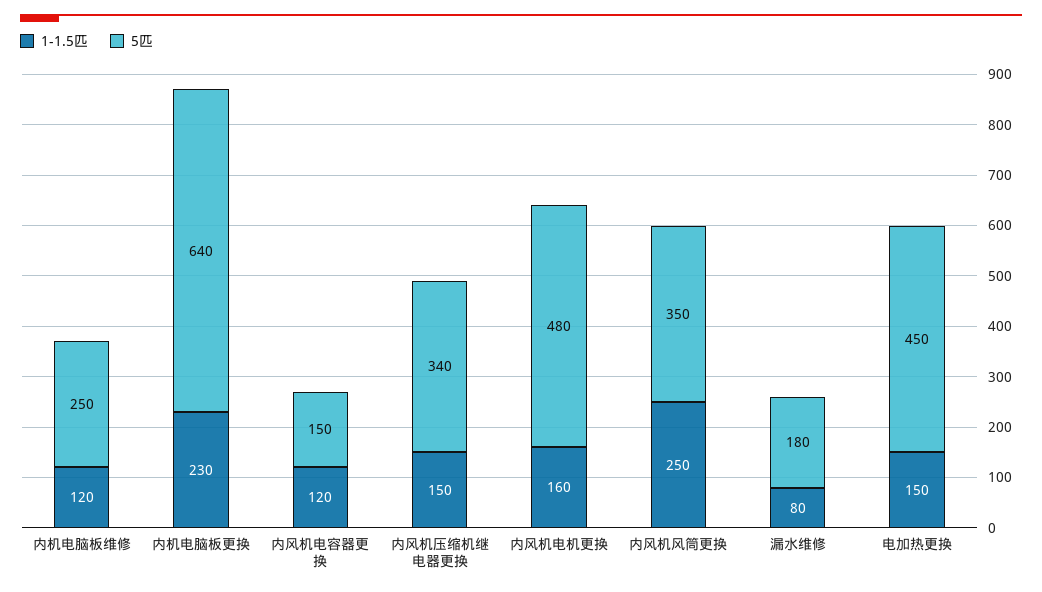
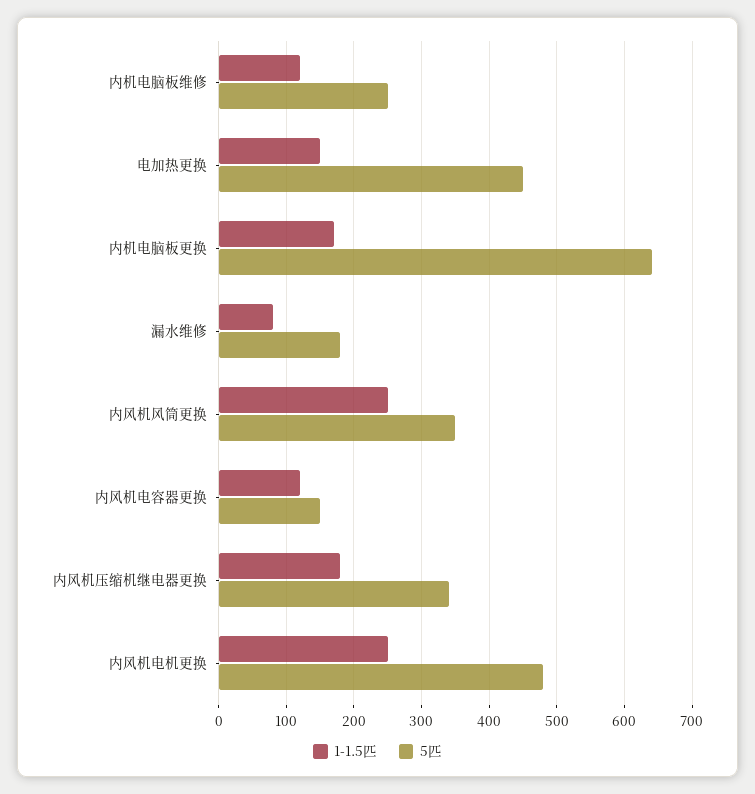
1-1.5匹, 内机电脑板更换: 230 -> 170
1-1.5匹, 内风机压缩机继电器更换: 150 -> 180
1-1.5匹, 内风机电机更换: 160 -> 250

